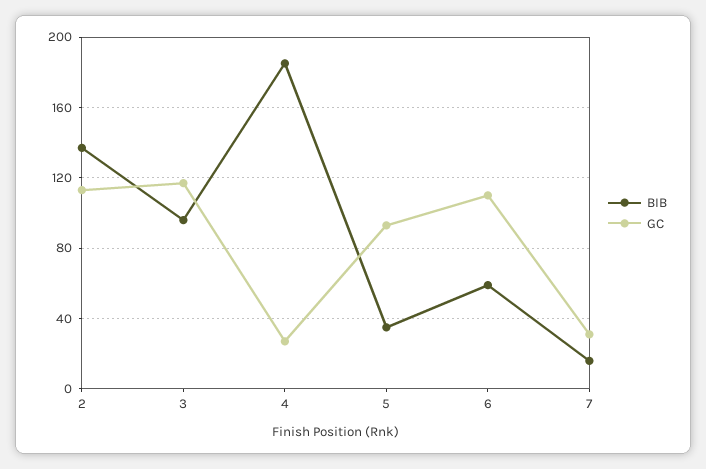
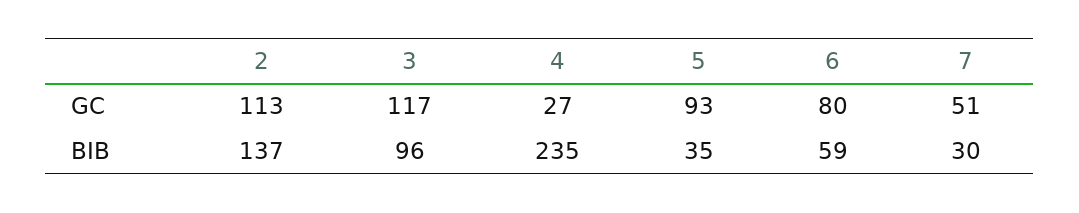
BIB, 4: 185 -> 235
GC, 6: 110 -> 80
BIB, 7: 15 -> 30
GC, 7: 30 -> 51

